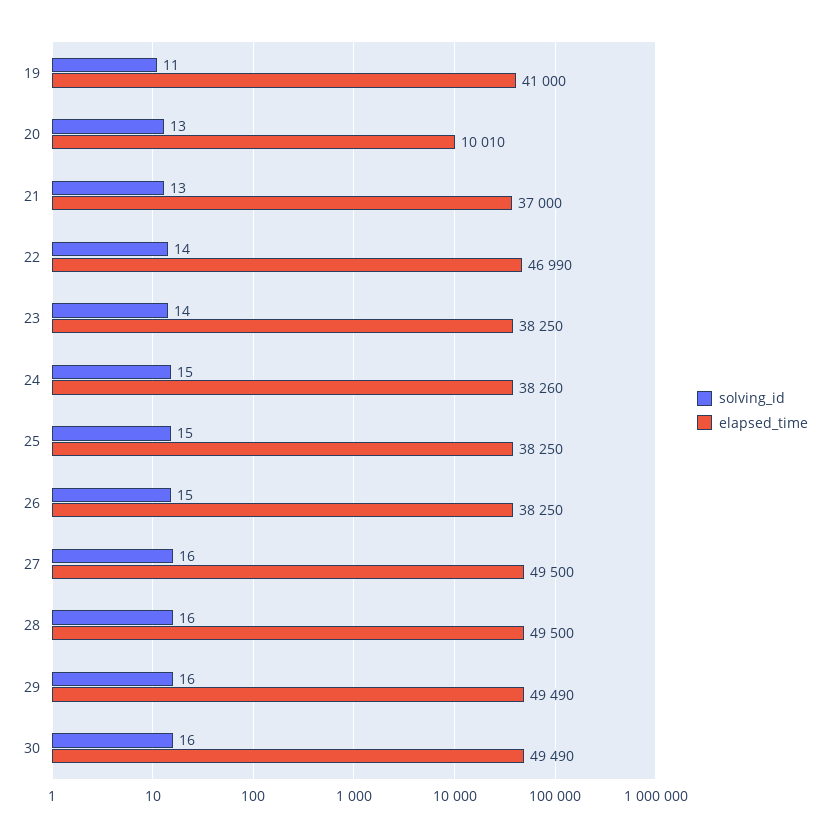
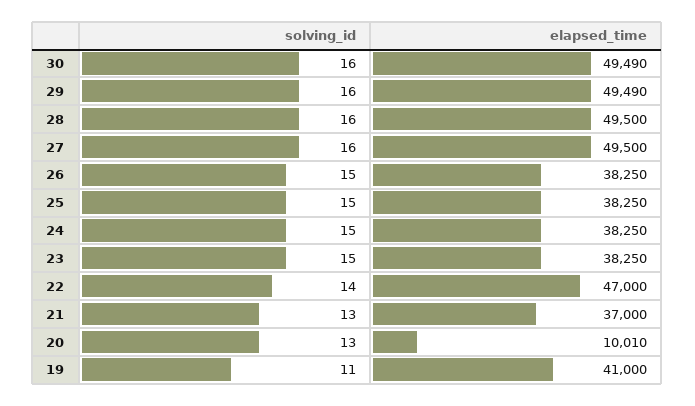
elapsed_time, 22: 46990 -> 47000
solving_id, 23: 14 -> 15
elapsed_time, 24: 38260 -> 38250

